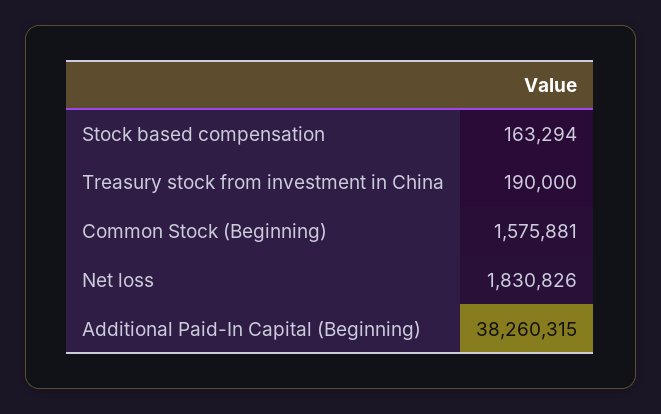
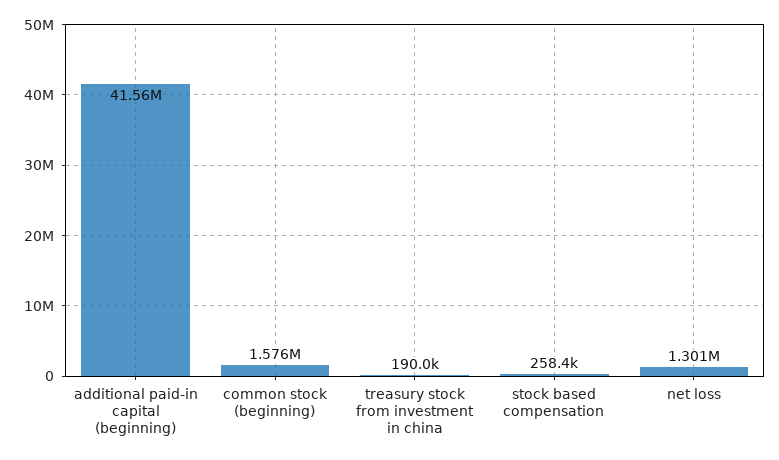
Stock based compensation: 163294 -> 258400
Net loss: 1830826 -> 1301000
Additional Paid-In Capital (Beginning): 38260315 -> 41560000

